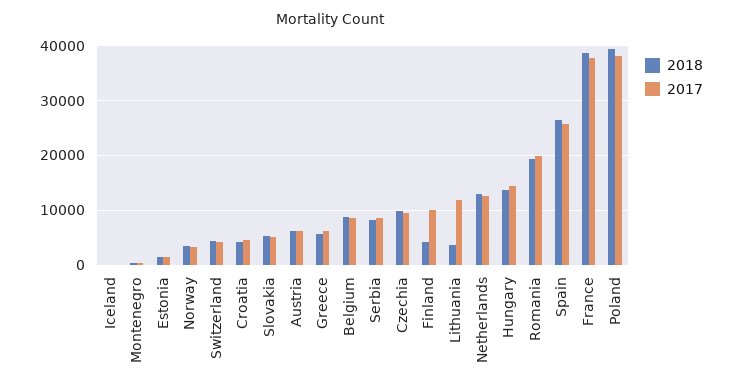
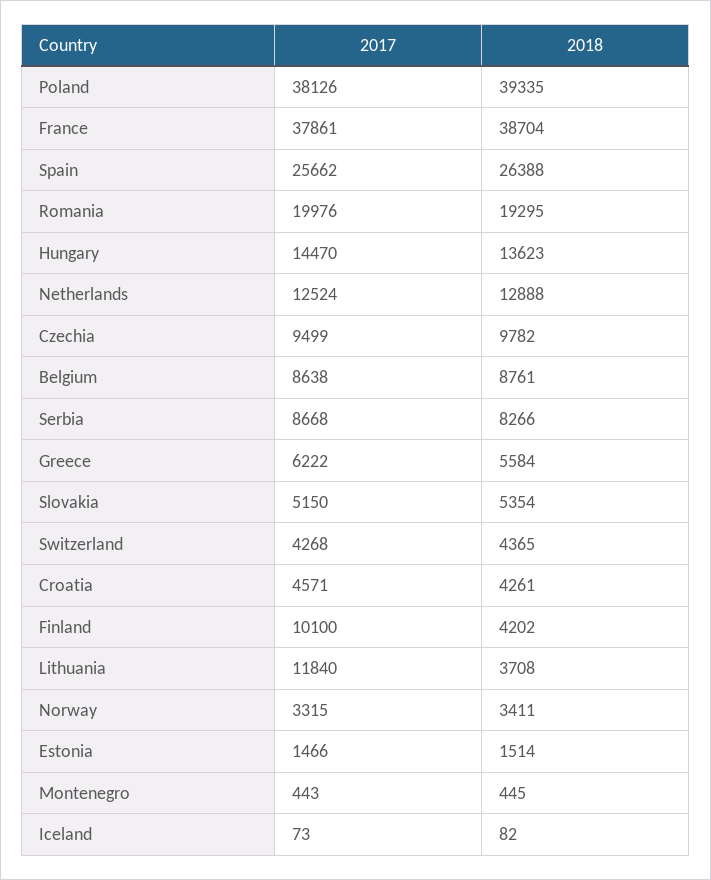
2018, Austria: 6000 -> none
2017, Austria: 6000 -> none

